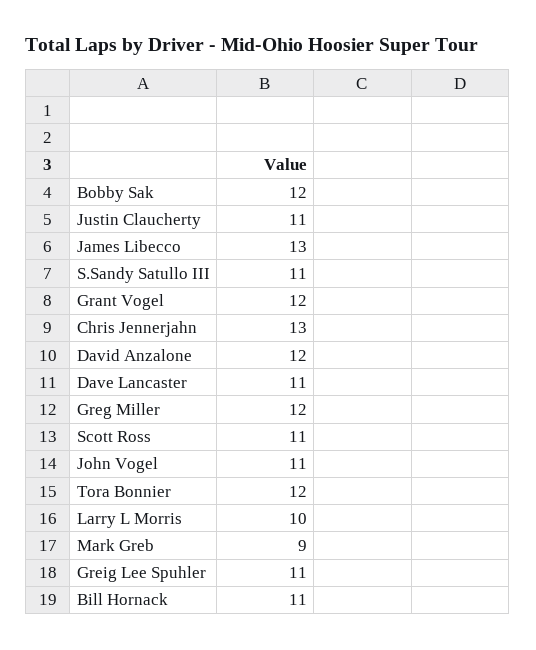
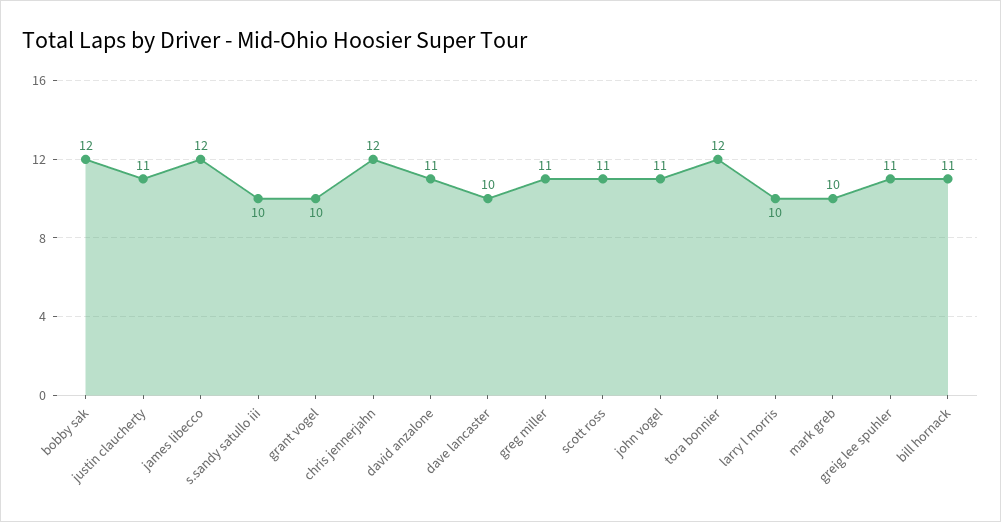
James Libecco: 13 -> 12
S.Sandy Satullo III: 11 -> 10
Grant Vogel: 12 -> 10
Chris Jennerjahn: 13 -> 12
David Anzalone: 12 -> 11
Dave Lancaster: 11 -> 10
Greg Miller: 12 -> 11
Mark Greb: 9 -> 10

